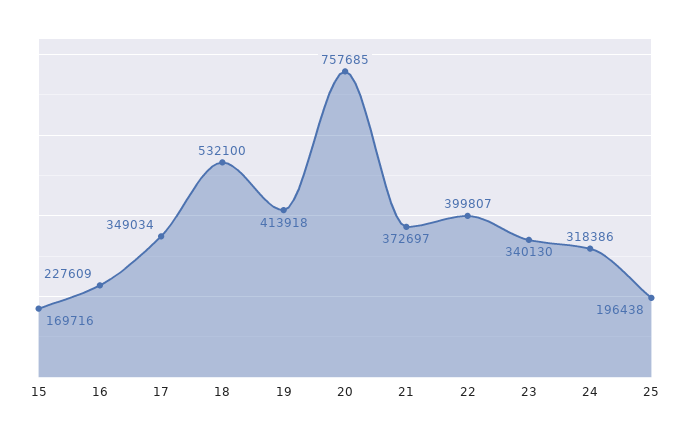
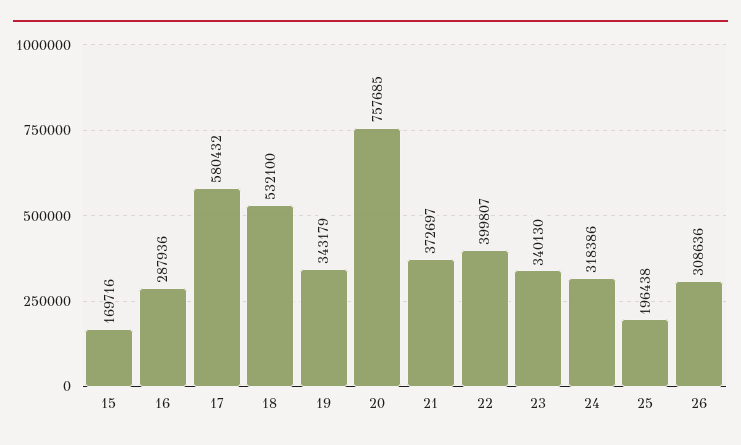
16: 227609 -> 287936
17: 349034 -> 580432
19: 413918 -> 343179
26: none -> 308636

